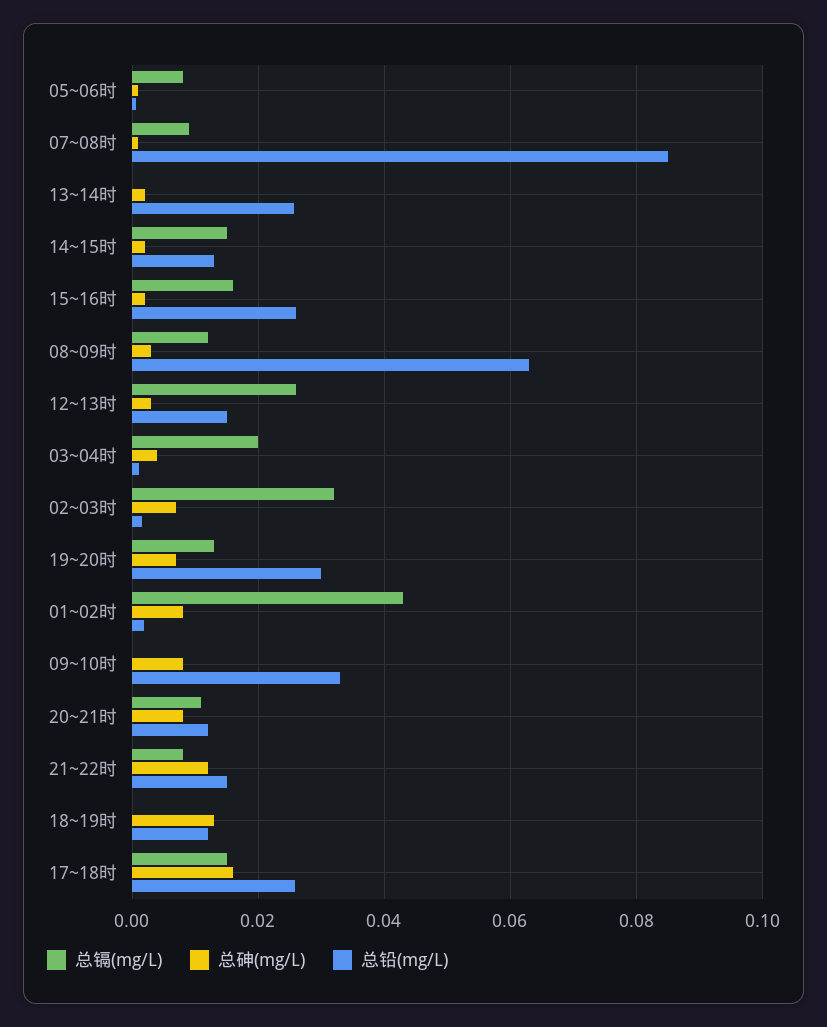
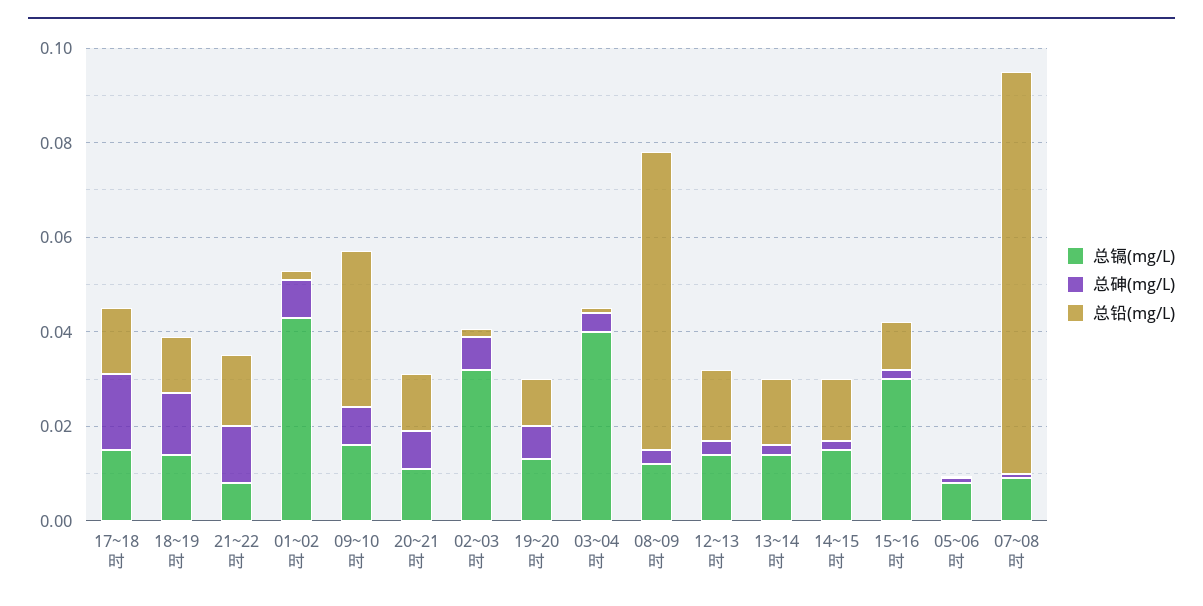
总镉(mg/L), 13~14时: 0 -> 0.015
总铅(mg/L), 13~14时: 0.026 -> 0.015
总镉(mg/L), 15~16时: 0.016 -> 0.03
总铅(mg/L), 15~16时: 0.026 -> 0.01
总镉(mg/L), 12~13时: 0.026 -> 0.015
总镉(mg/L), 03~04时: 0.02 -> 0.04
总铅(mg/L), 19~20时: 0.03 -> 0.01
总镉(mg/L), 09~10时: 0 -> 0.015
总镉(mg/L), 18~19时: 0 -> 0.015
总铅(mg/L), 17~18时: 0.026 -> 0.015

